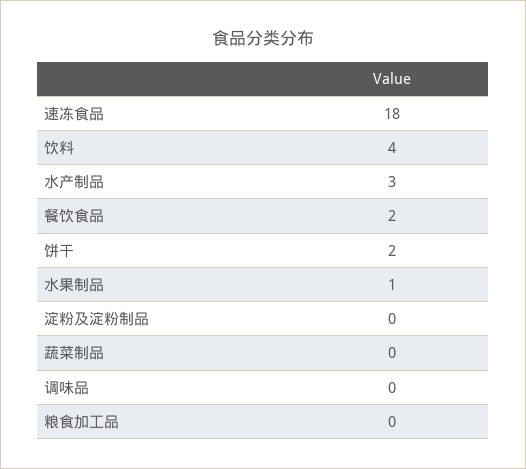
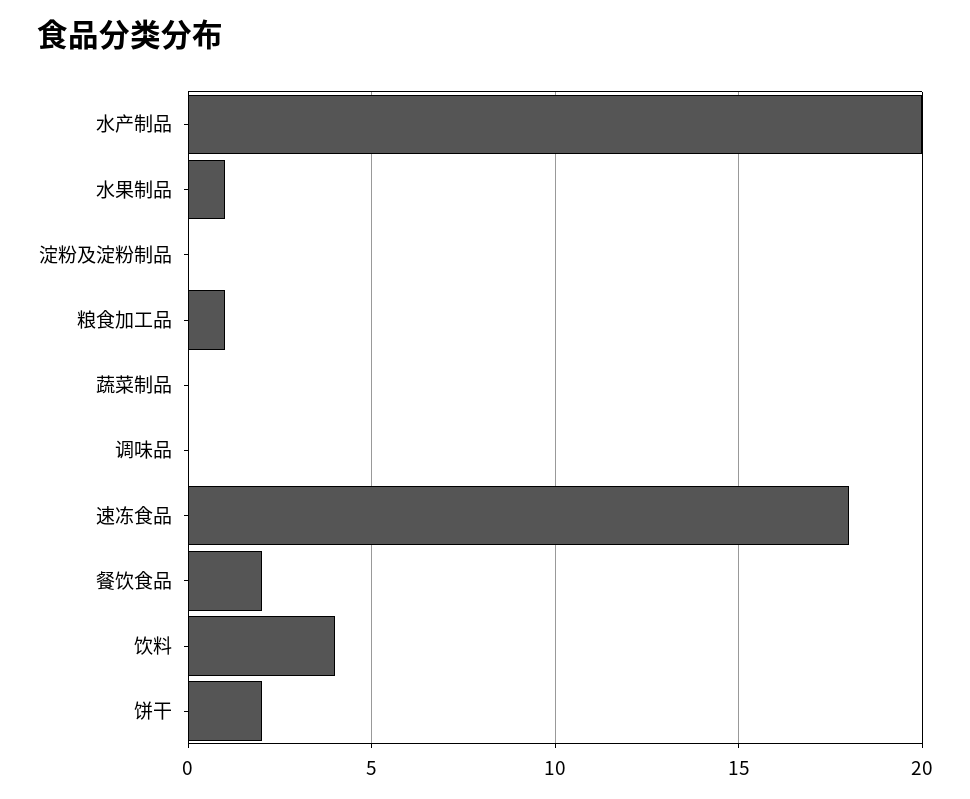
水产制品: 3 -> 20
粮食加工品: 0 -> 1

